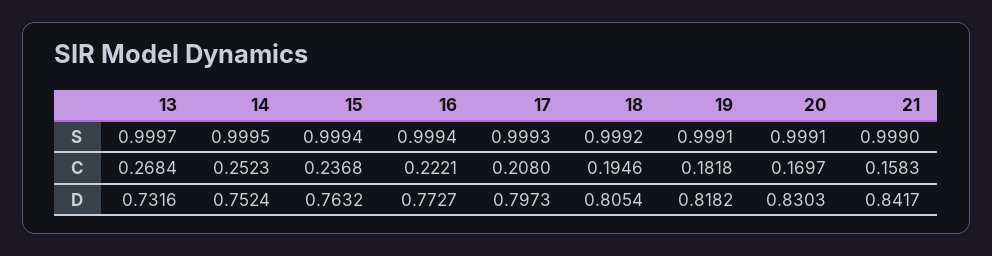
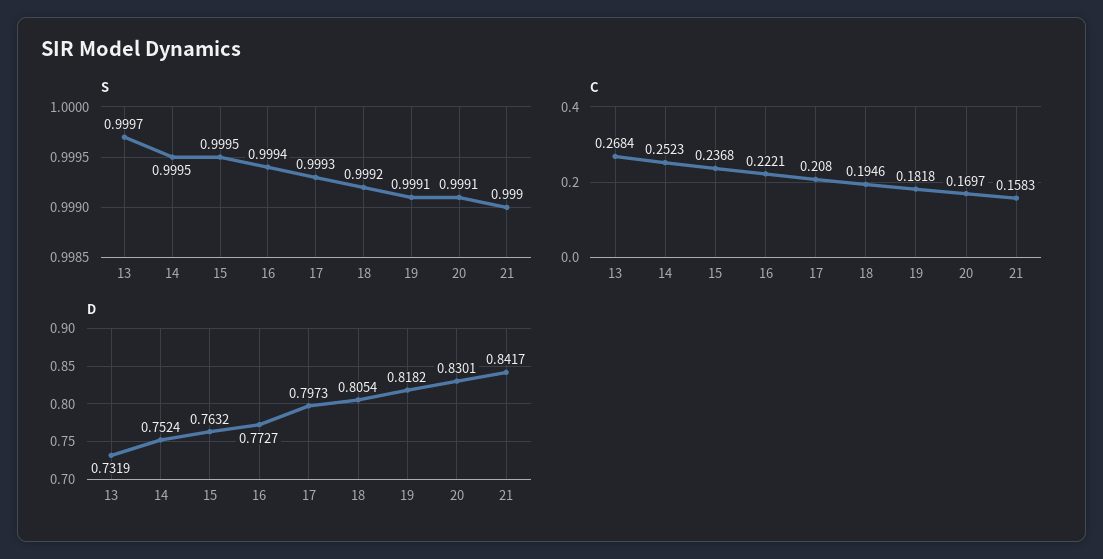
S, 15: 0.9994 -> 0.9995
D, 13: 0.7316 -> 0.7319
D, 20: 0.8303 -> 0.8301

